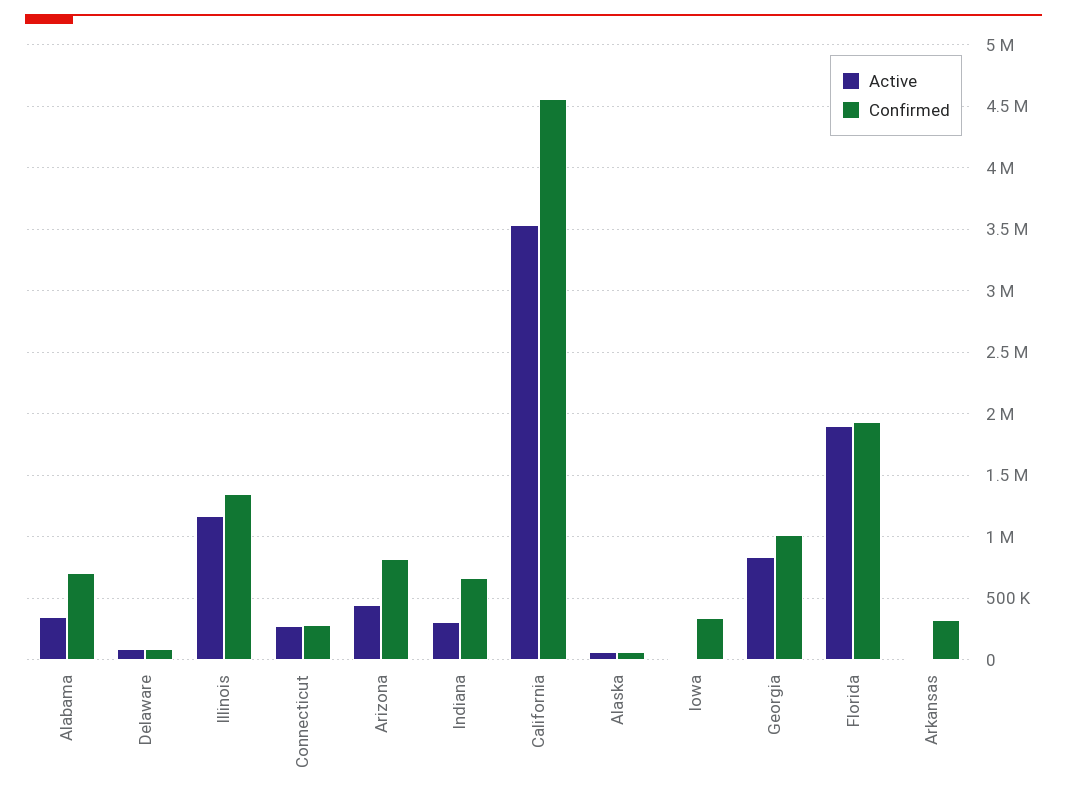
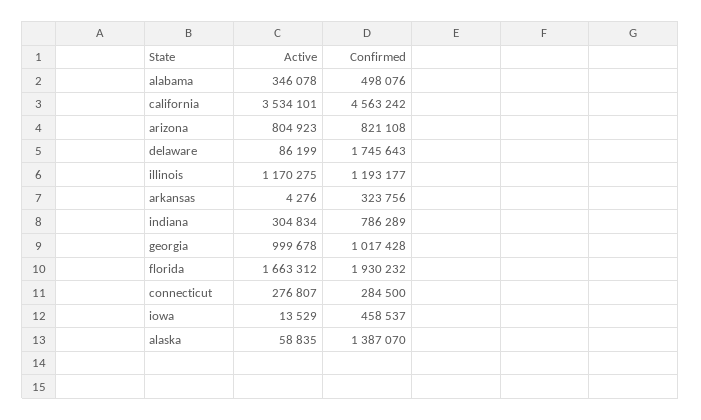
Confirmed, Alabama: 700000 -> 498076
Confirmed, Delaware: 100000 -> 1745643
Confirmed, Illinois: 1350000 -> 1193177
Active, Arizona: 450000 -> 804923
Confirmed, Indiana: 650000 -> 786289
Confirmed, Alaska: 50000 -> 1387070
Confirmed, Iowa: 350000 -> 458537
Active, Georgia: 850000 -> 999678
Active, Florida: 1900000 -> 1663312

